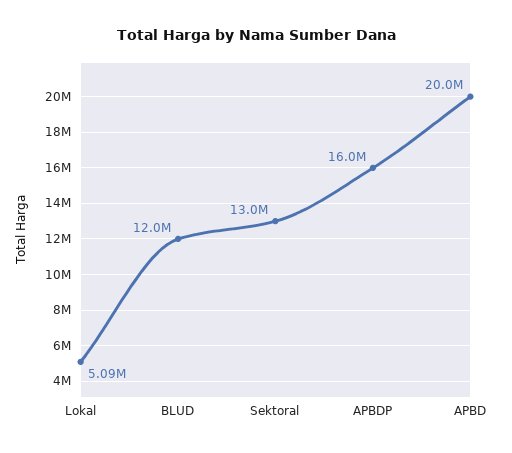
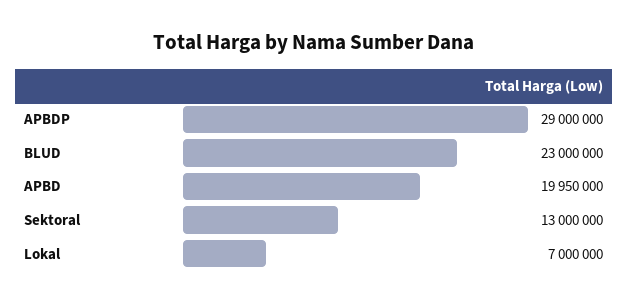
Lokal: 5090000 -> 7000000
BLUD: 12000000 -> 23000000
APBDP: 16000000 -> 29000000

